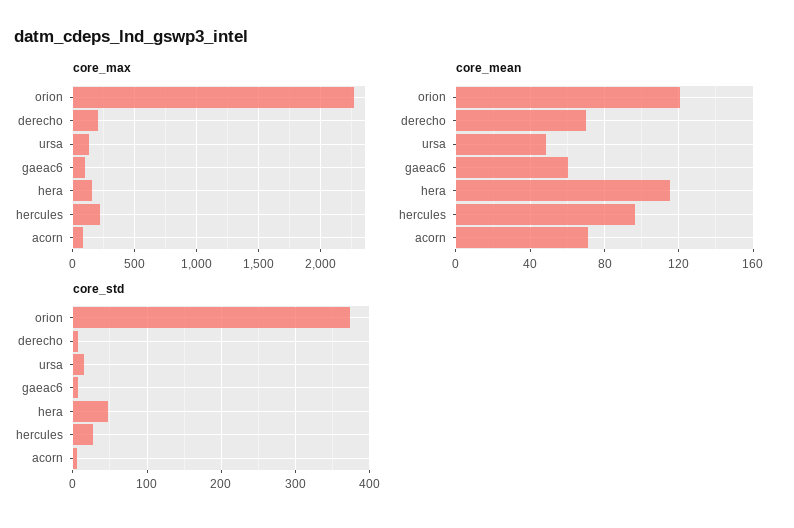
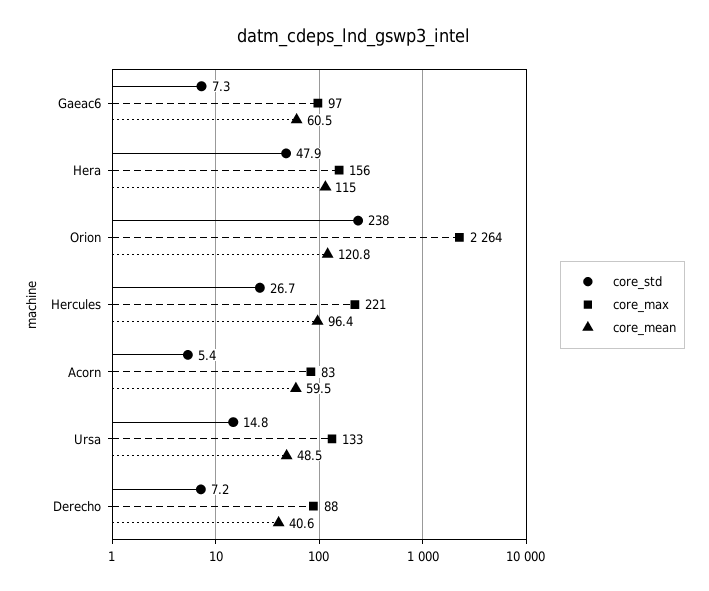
core_max, derecho: 200 -> 88
core_mean, derecho: 70 -> 40.6
core_mean, acorn: 70 -> 59.5
core_std, orion: 370 -> 238

